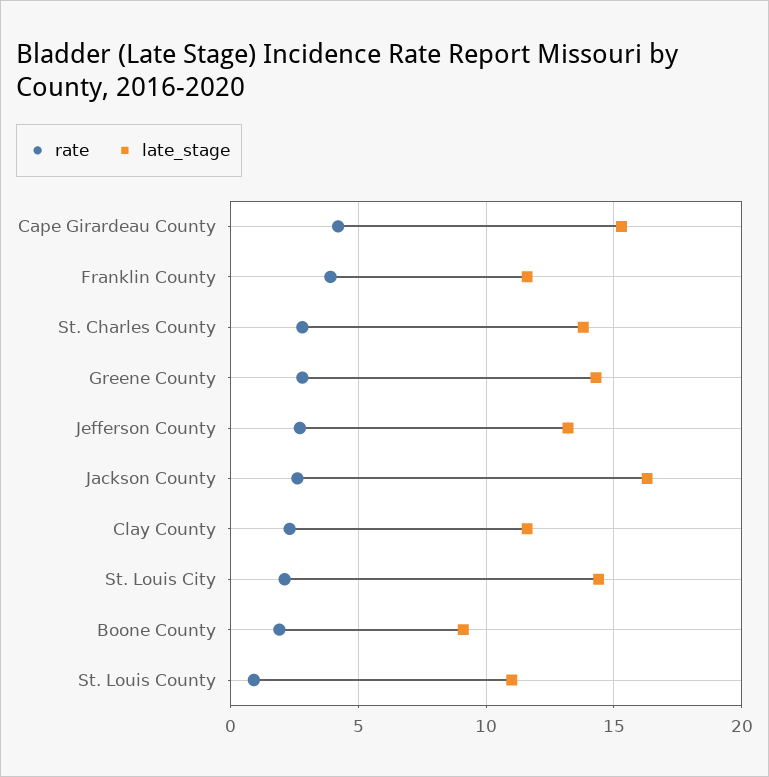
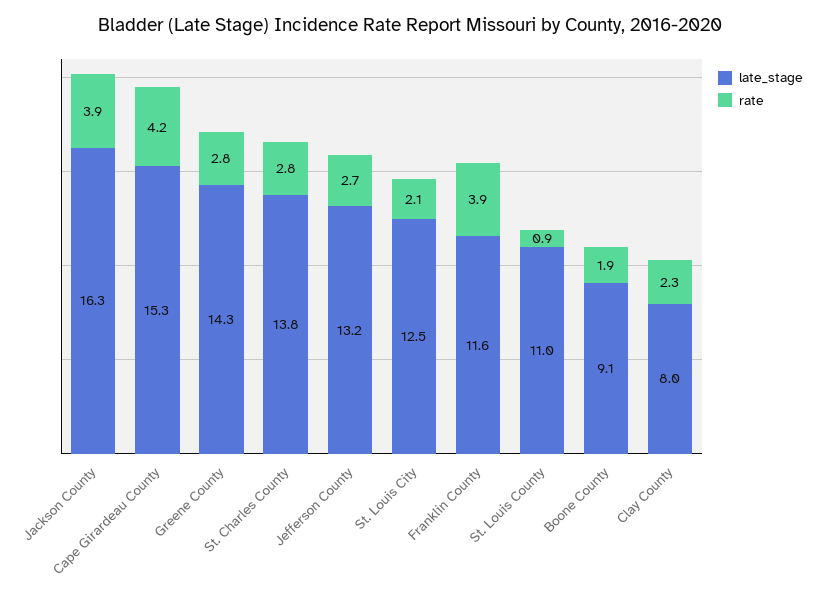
rate, Jackson County: 2.5 -> 3.9
late_stage, Clay County: 11.5 -> 8
late_stage, St. Louis City: 14.5 -> 12.5

